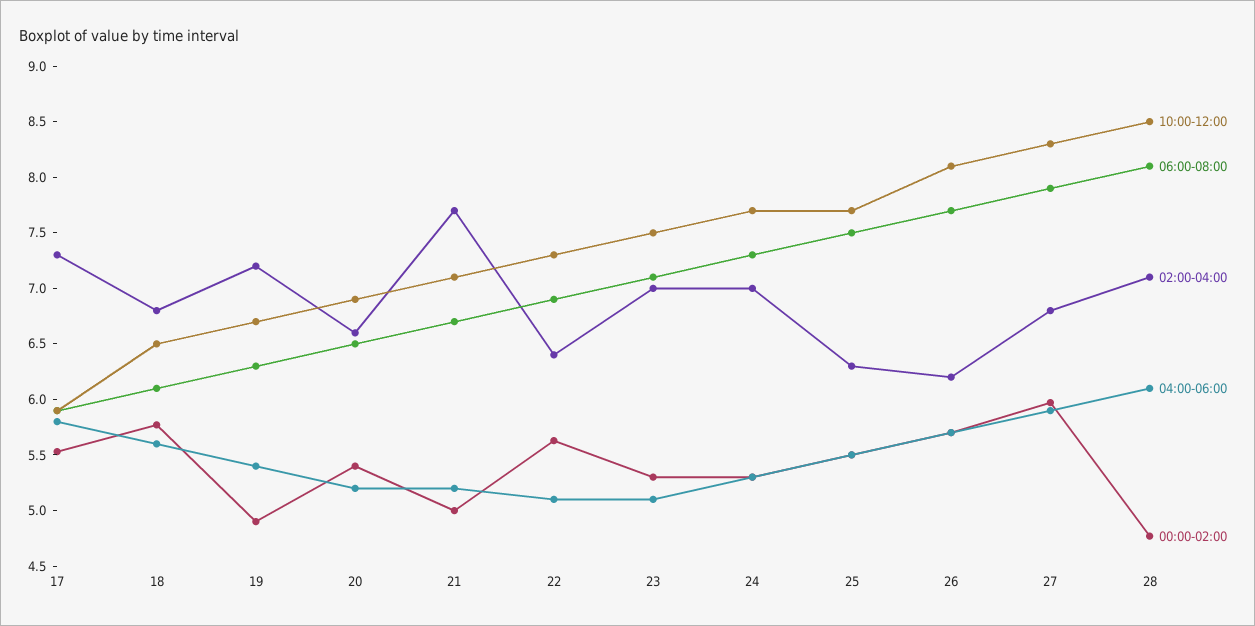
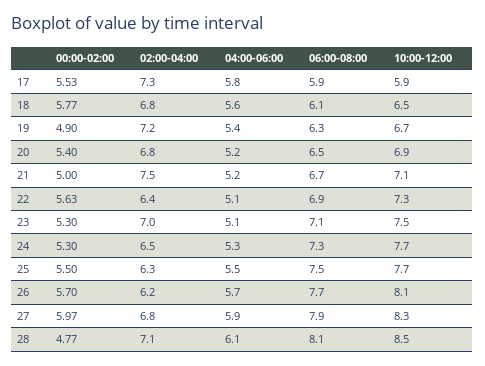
02:00-04:00, 20: 6.6 -> 6.8
02:00-04:00, 21: 7.7 -> 7.5
02:00-04:00, 24: 7 -> 6.5

